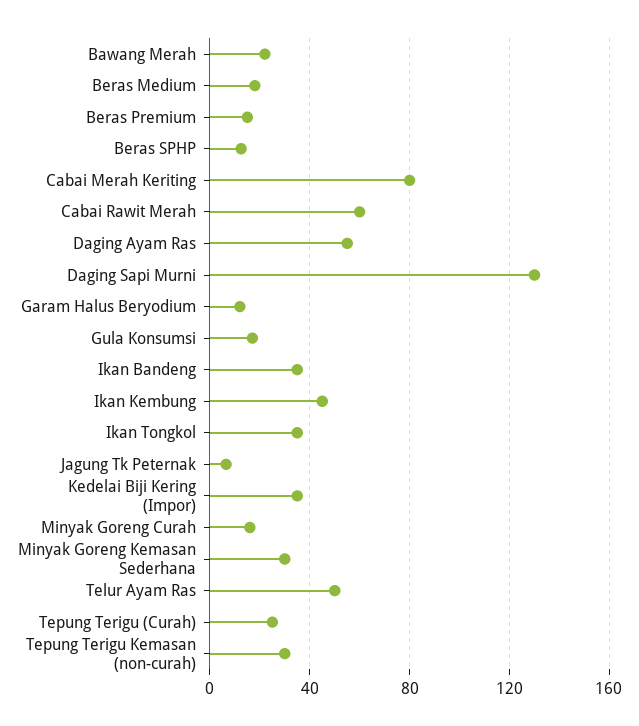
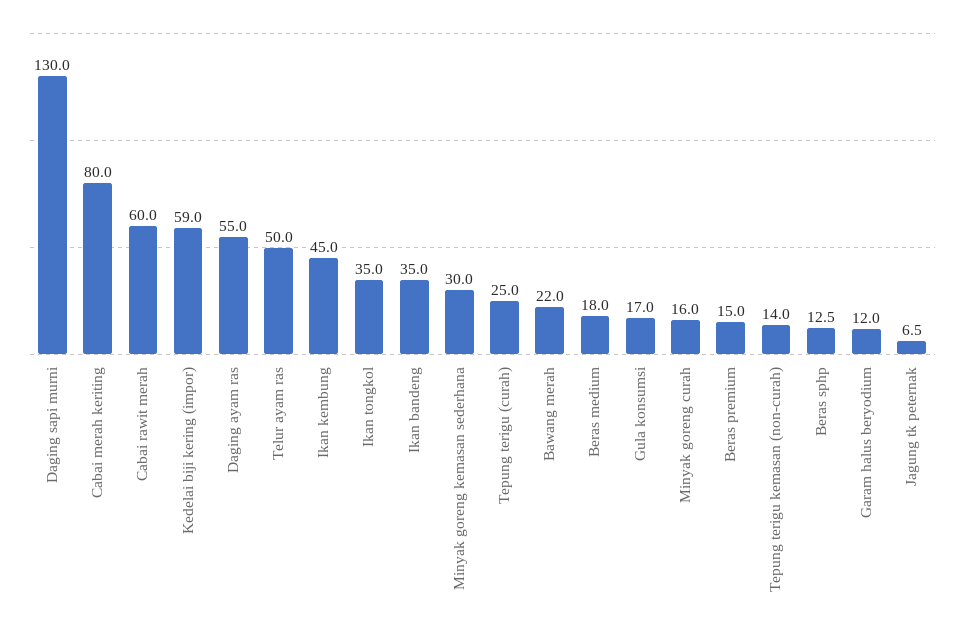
Kedelai Biji Kering (Impor): 35 -> 59
Tepung Terigu Kemasan (non-curah): 30 -> 14

